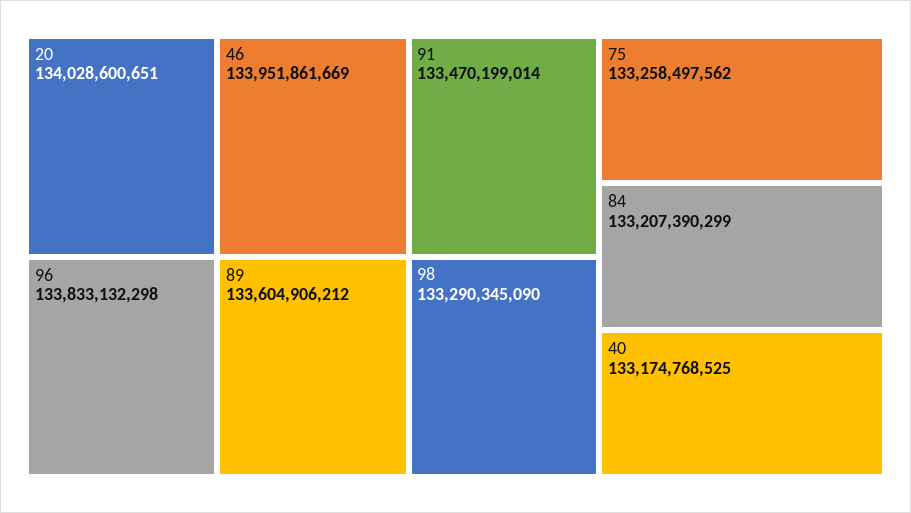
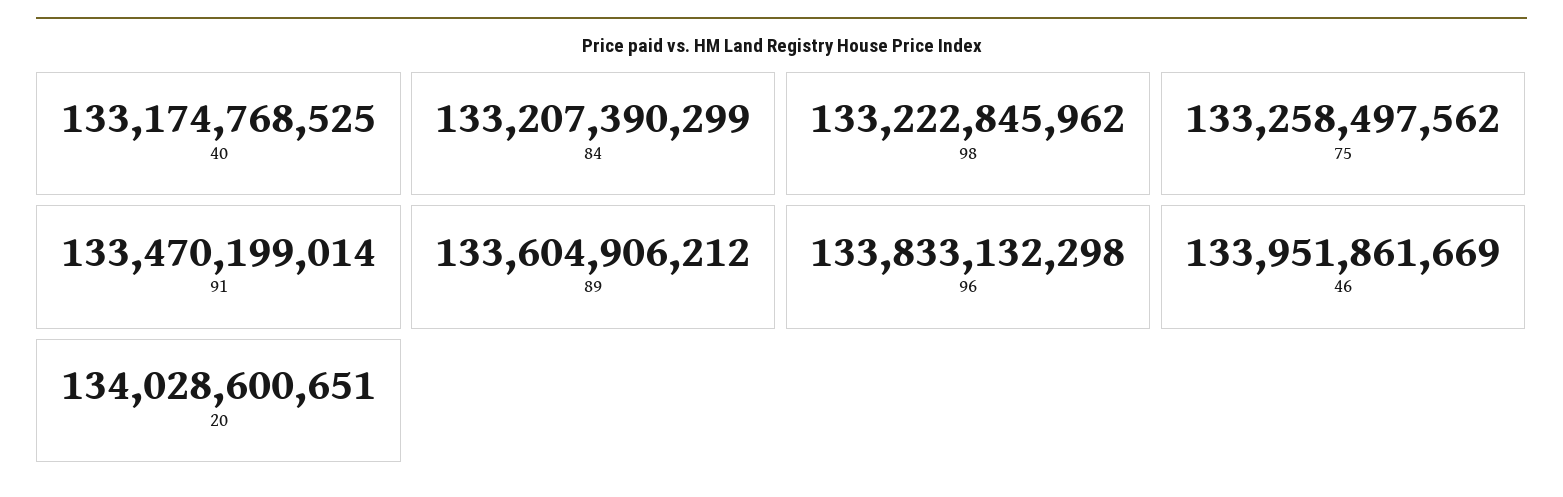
98: 133290345090 -> 133222845962

